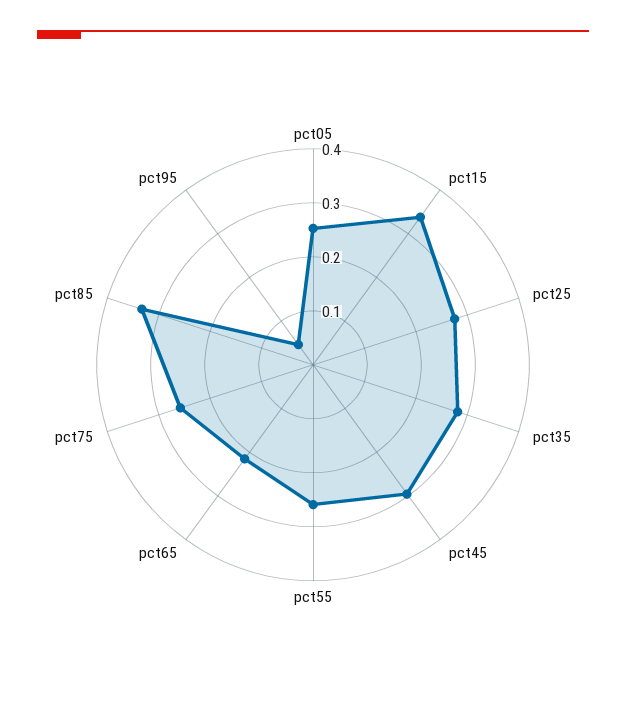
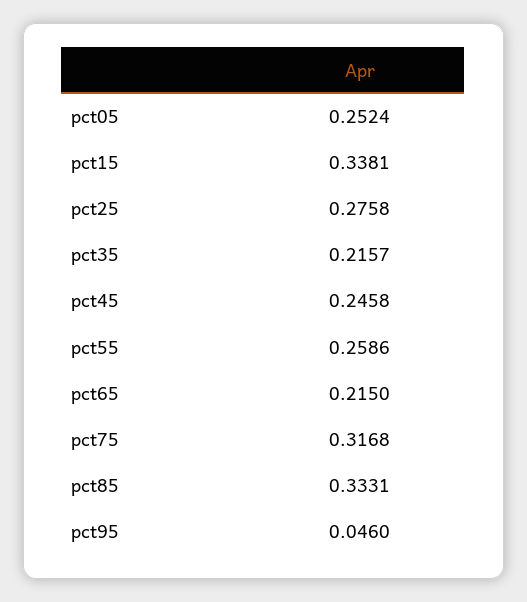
pct35: 0.28 -> 0.2157
pct45: 0.3 -> 0.2458
pct75: 0.26 -> 0.3168

